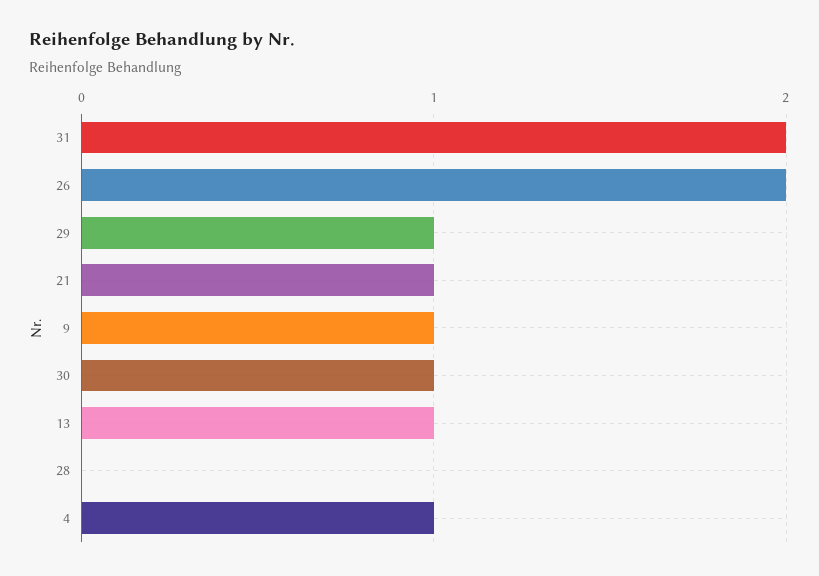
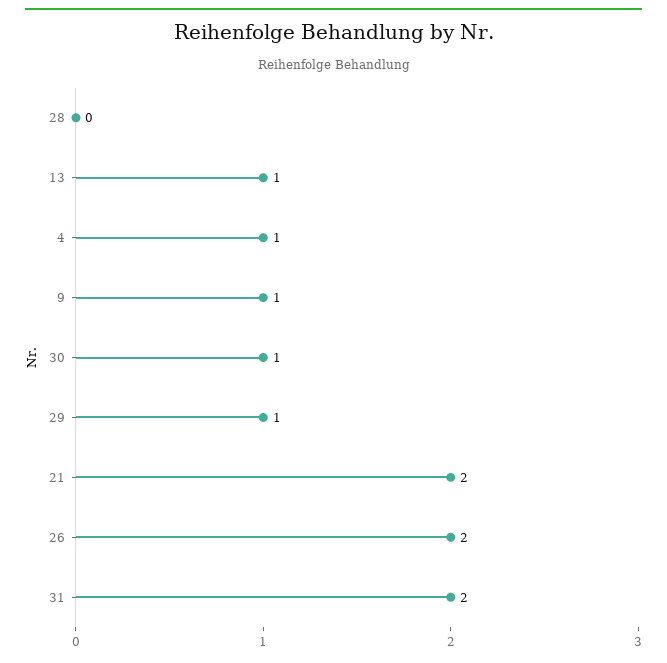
21: 1 -> 2

